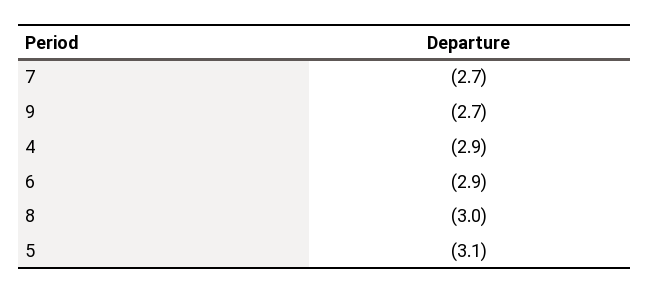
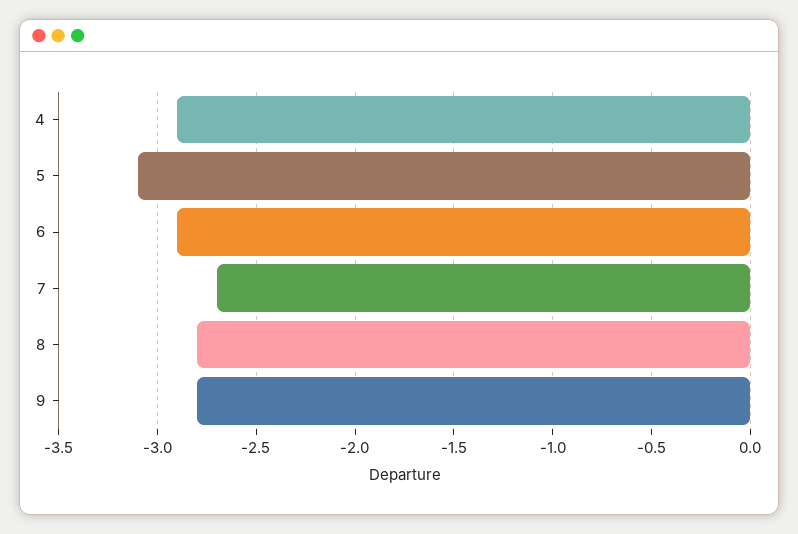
9: -2.7 -> -2.8
8: -3 -> -2.8

